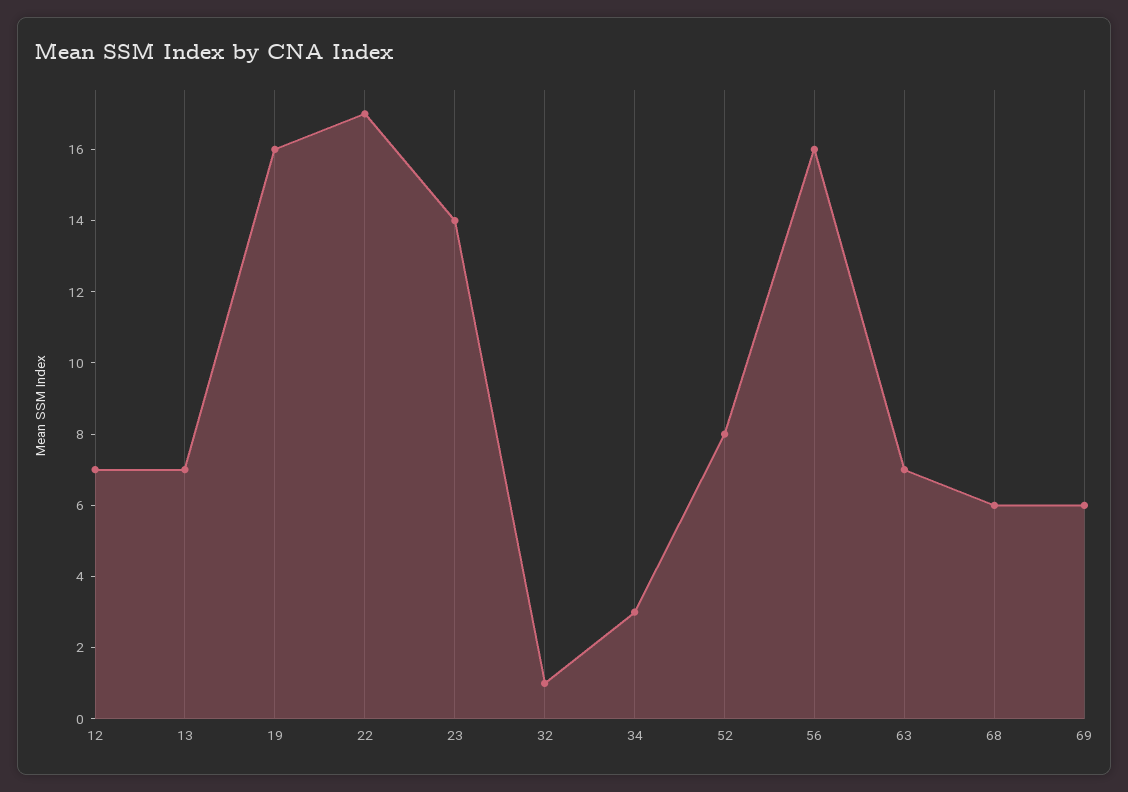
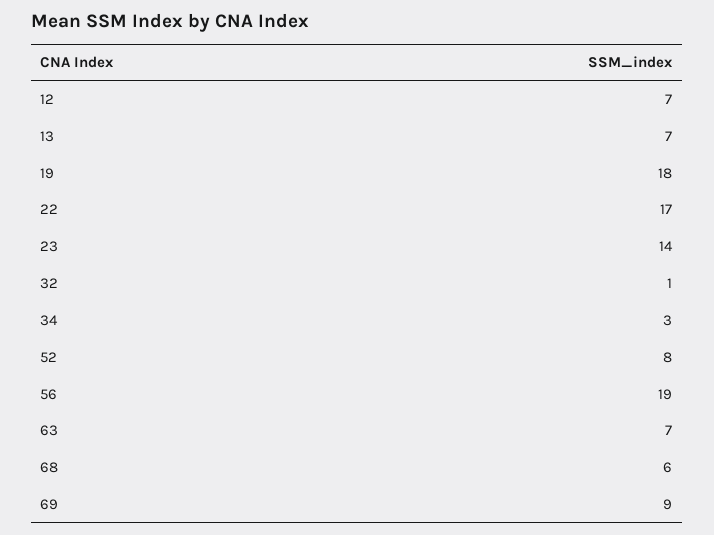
19: 16 -> 18
56: 16 -> 19
69: 6 -> 9

